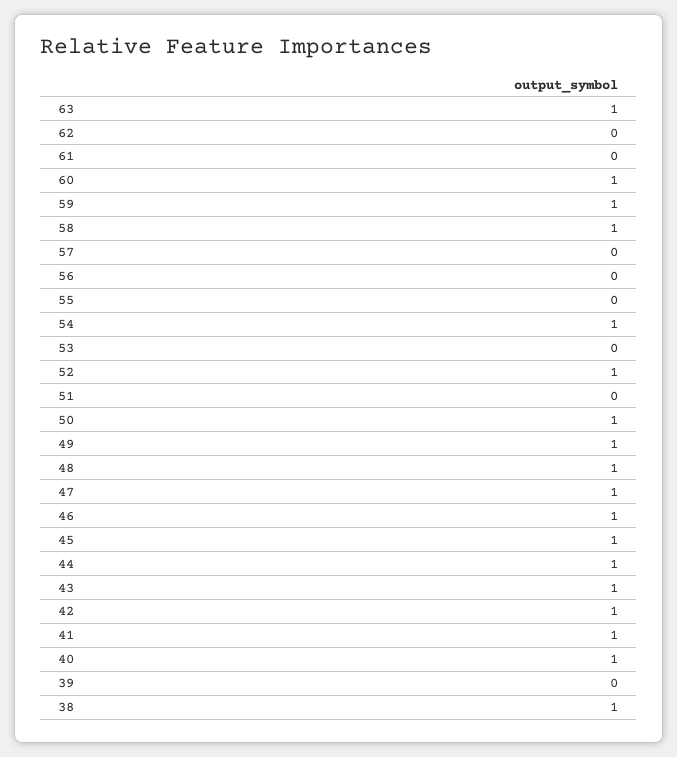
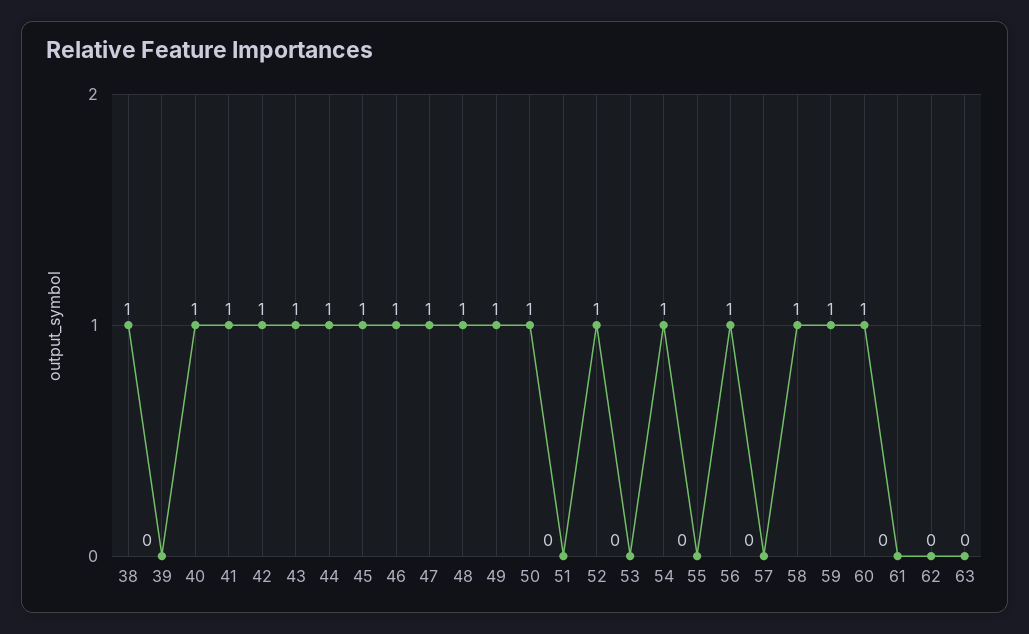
63: 1 -> 0
56: 0 -> 1

